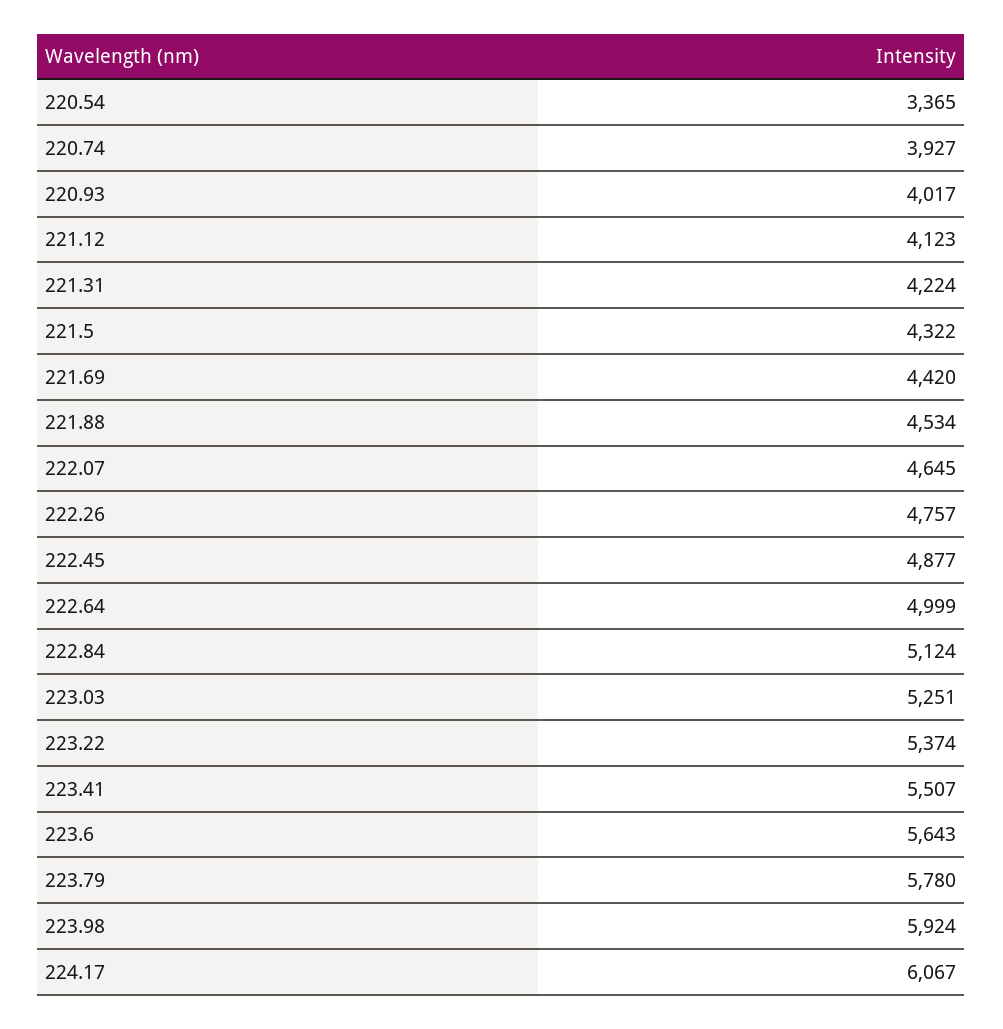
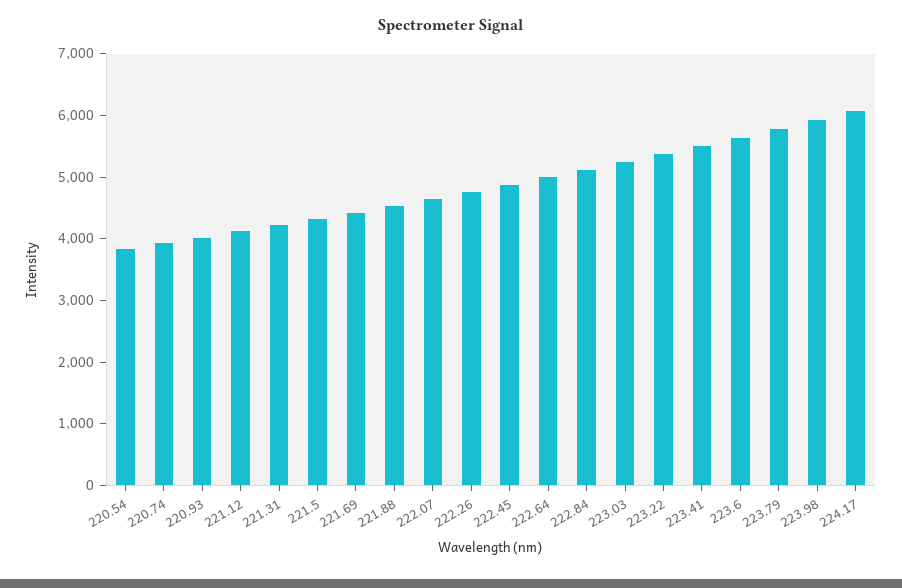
220.54: 3365 -> 3800

